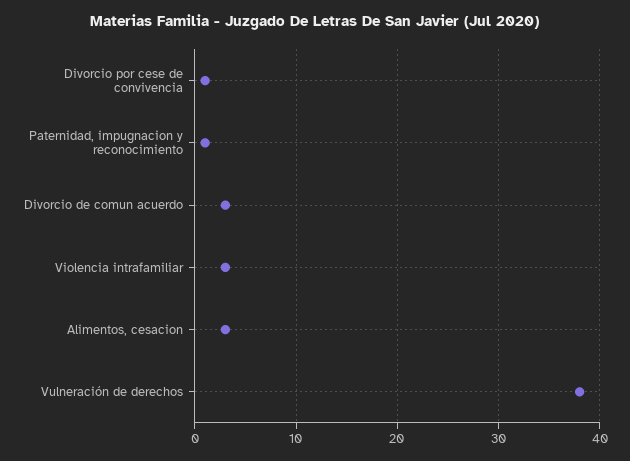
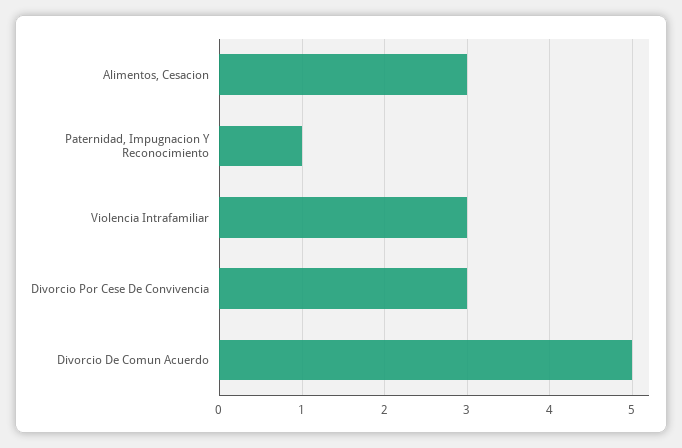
Divorcio por cese de convivencia: 1 -> 3
Divorcio de comun acuerdo: 3 -> 5
Vulneración de derechos: 38 -> none

